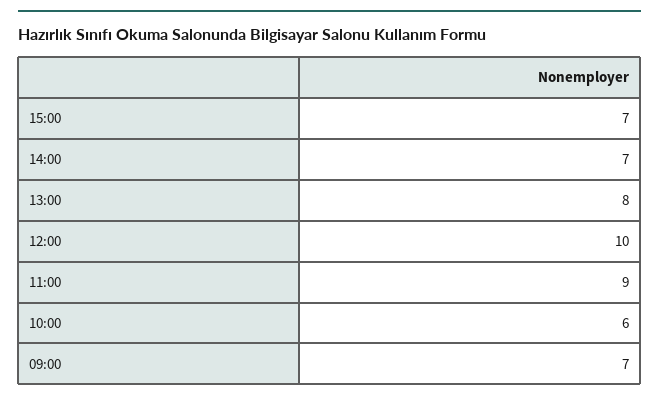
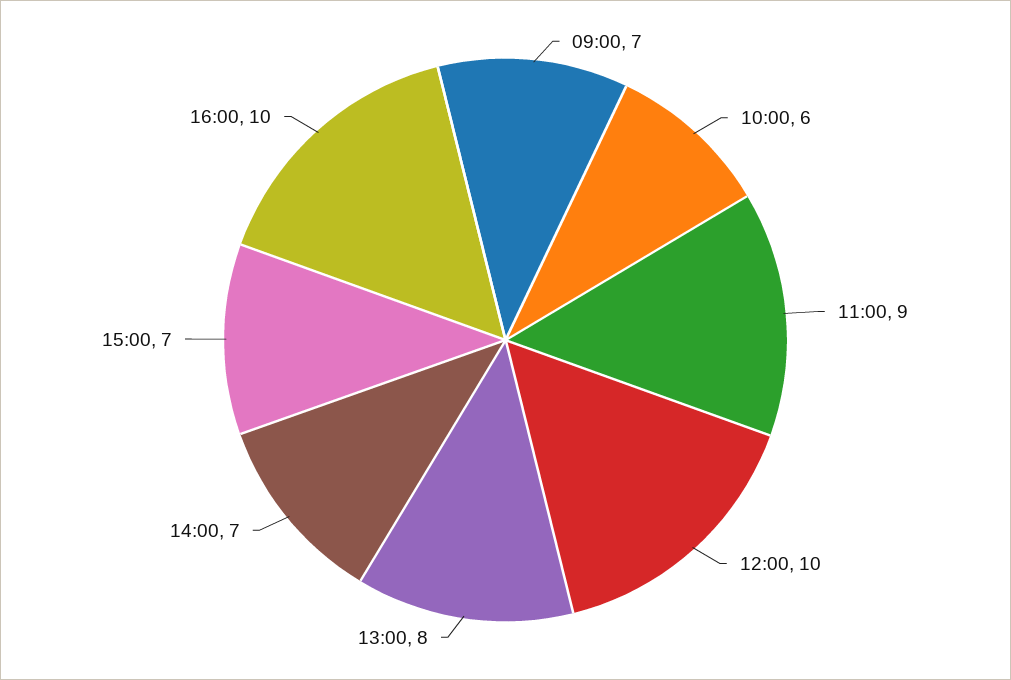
16:00: none -> 10

